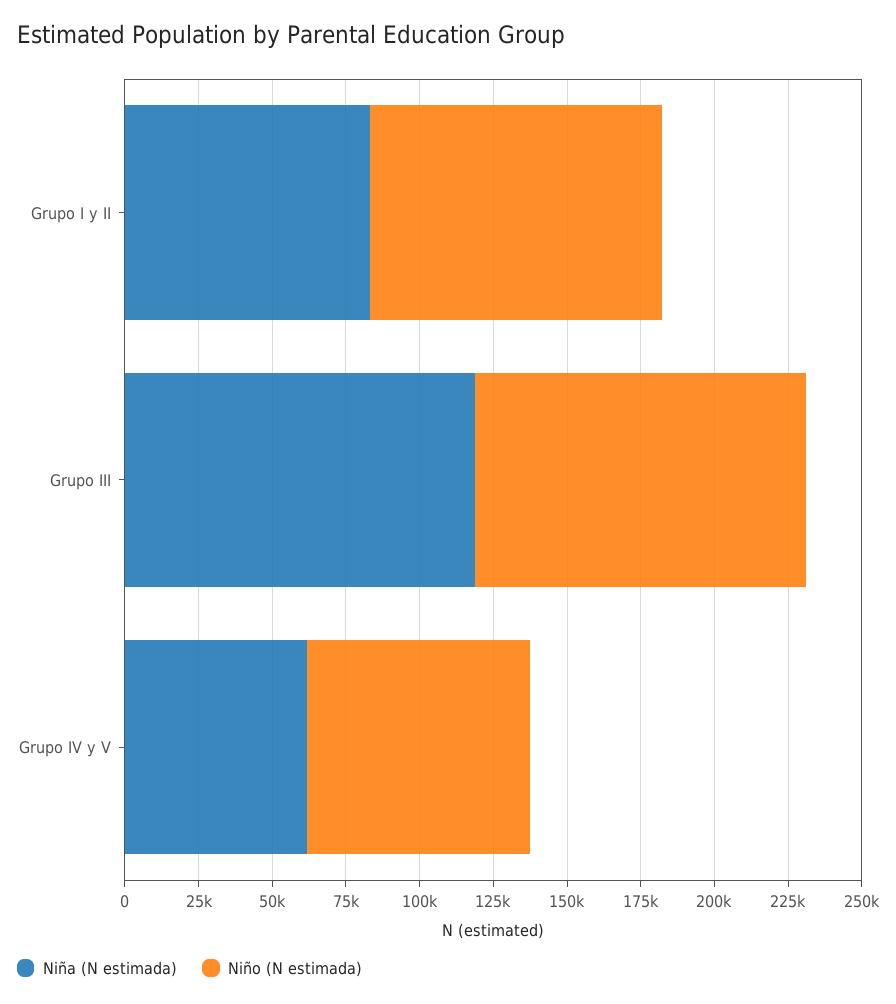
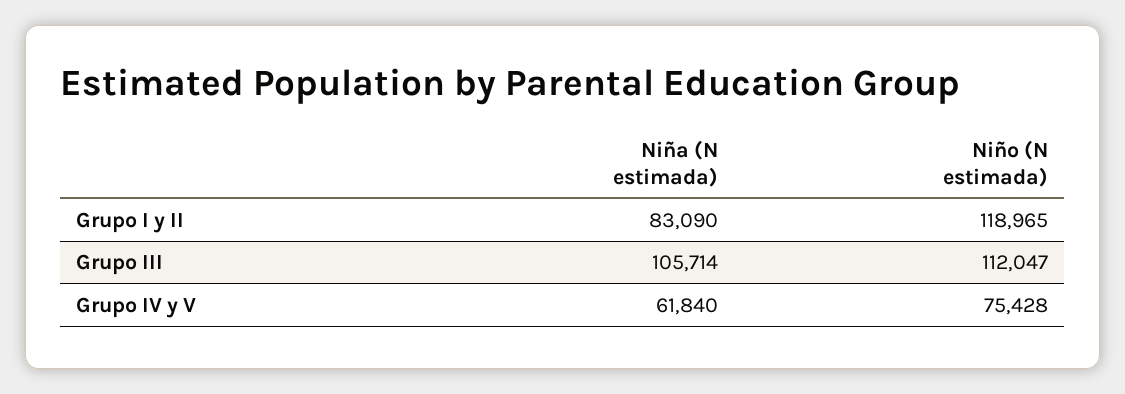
Niño (N estimada), Grupo I y II: 100000 -> 118965
Niña (N estimada), Grupo III: 120000 -> 105714

